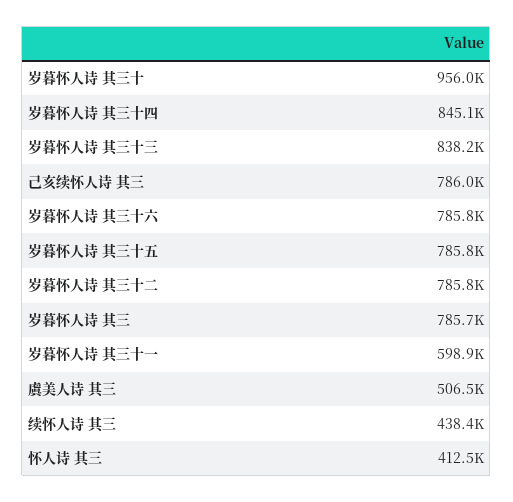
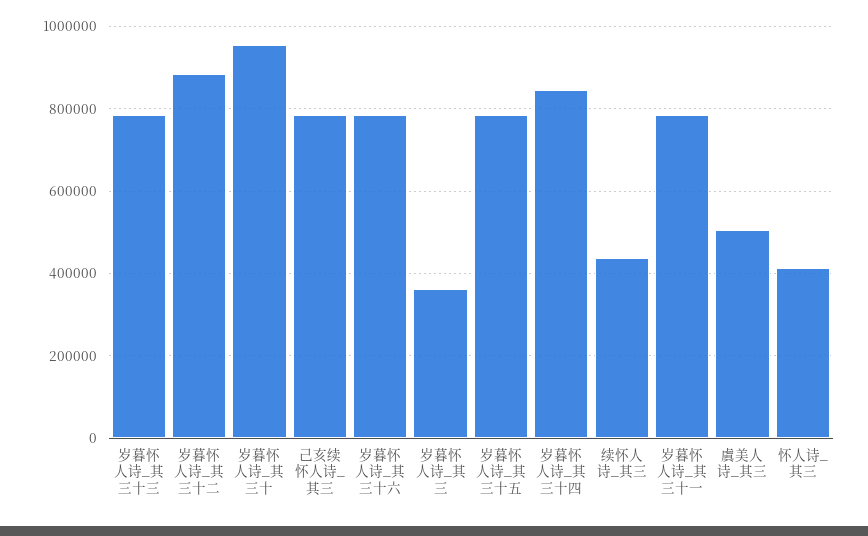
岁暮怀人诗 其三十三: 838200 -> 780000
岁暮怀人诗 其三十二: 785800 -> 880000
岁暮怀人诗 其三: 785700 -> 360000
岁暮怀人诗 其三十一: 598900 -> 780000

